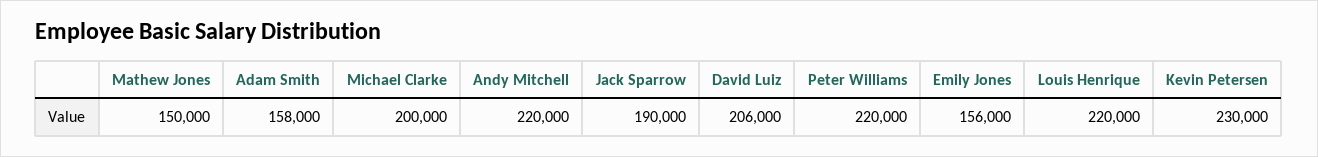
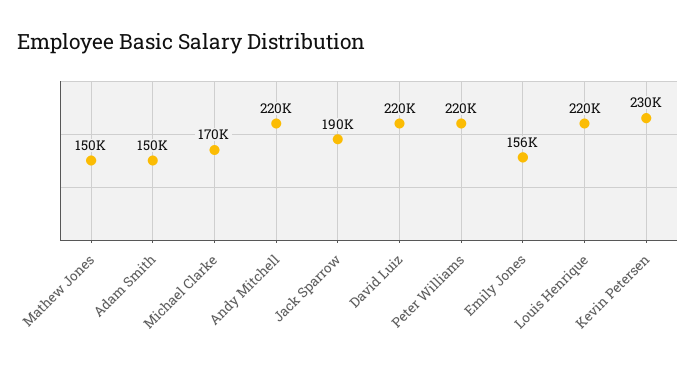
Adam Smith: 158000 -> 150000
Michael Clarke: 200000 -> 170000
David Luiz: 206000 -> 220000

